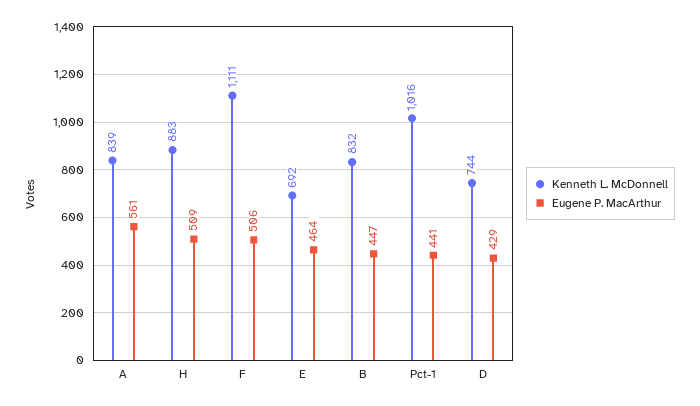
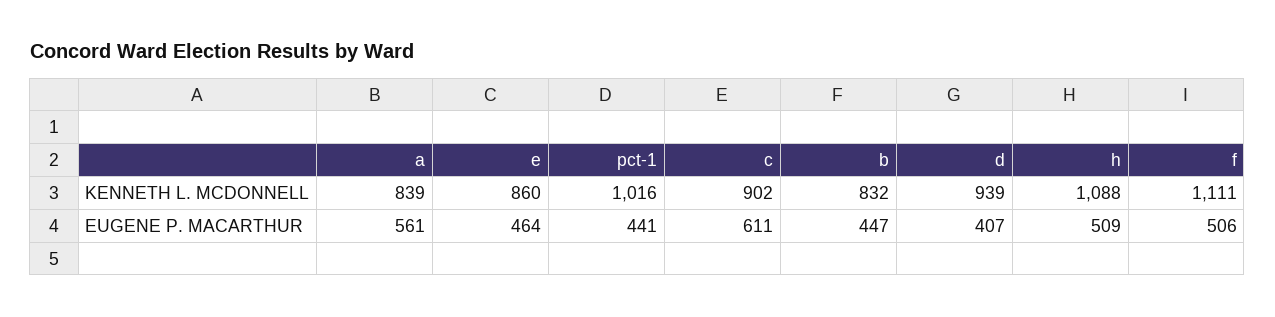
Kenneth L. McDonnell, H: 883 -> 1088
Kenneth L. McDonnell, E: 692 -> 860
Kenneth L. McDonnell, D: 744 -> 939
Eugene P. MacArthur, D: 429 -> 407
Kenneth L. McDonnell, c: none -> 902
Eugene P. MacArthur, c: none -> 611

